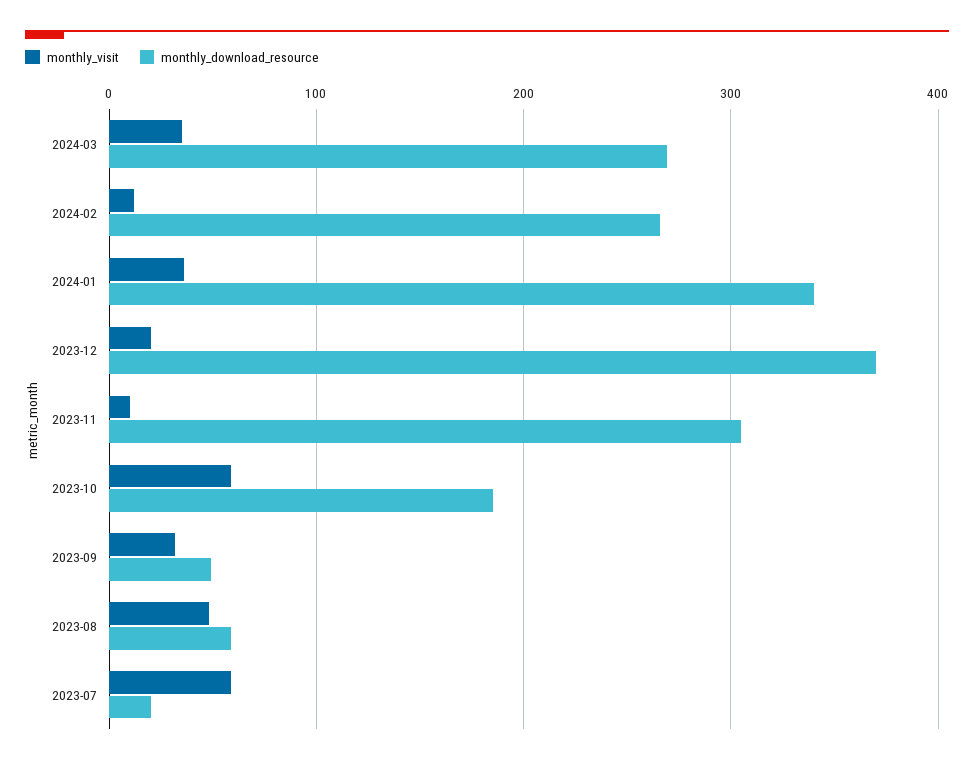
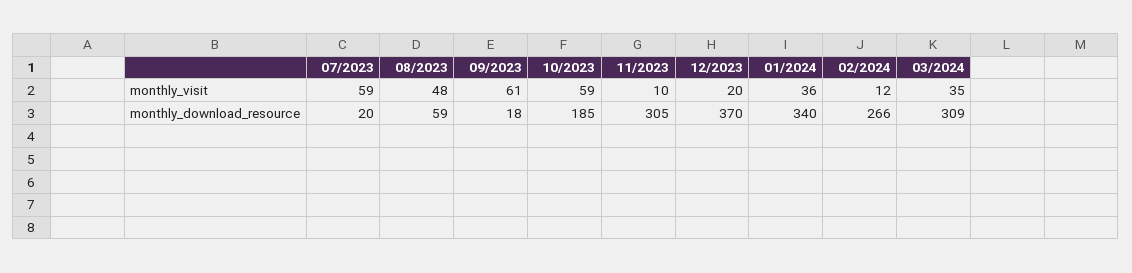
monthly_download_resource, 2024-03: 270 -> 309
monthly_visit, 2023-09: 30 -> 61
monthly_download_resource, 2023-09: 50 -> 18

